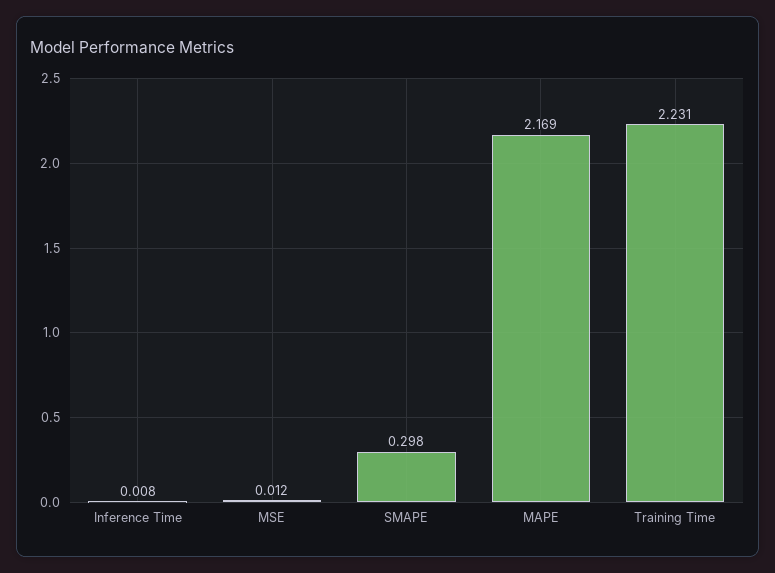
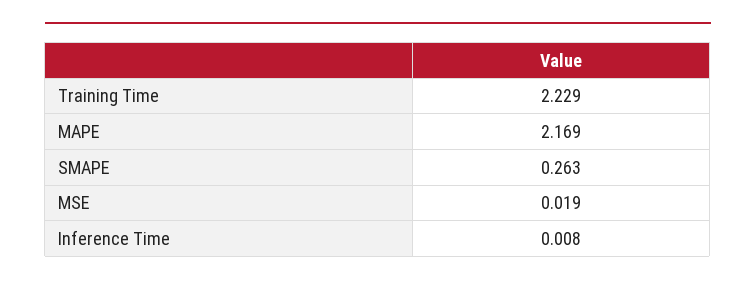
MSE: 0.012 -> 0.019
SMAPE: 0.298 -> 0.263
Training Time: 2.231 -> 2.229

